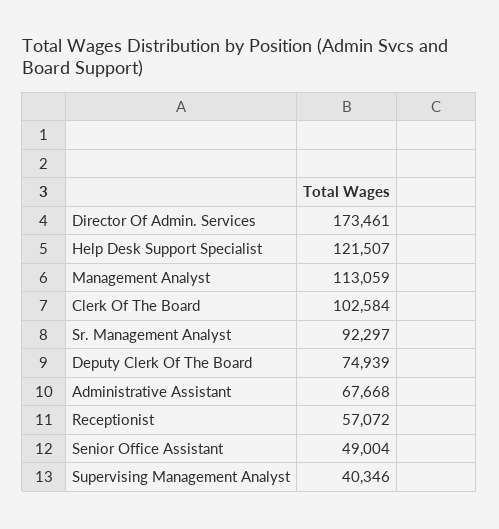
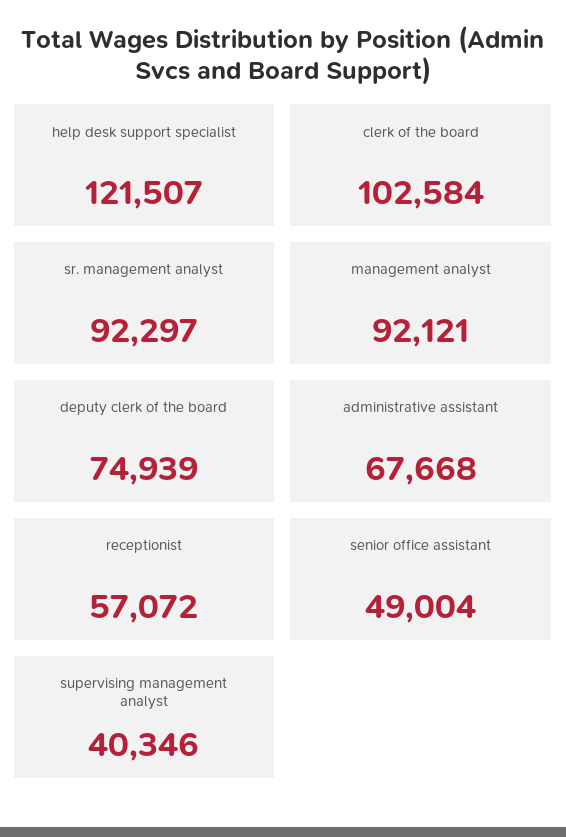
Director Of Admin. Services: 173461 -> none
Management Analyst: 113059 -> 92121

